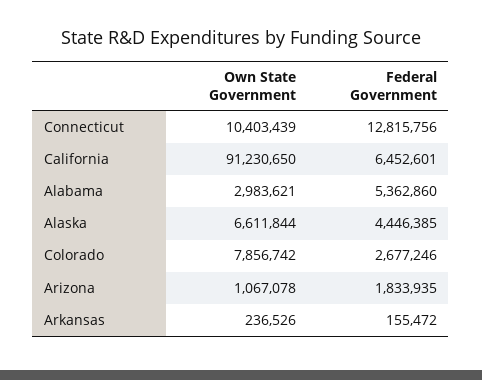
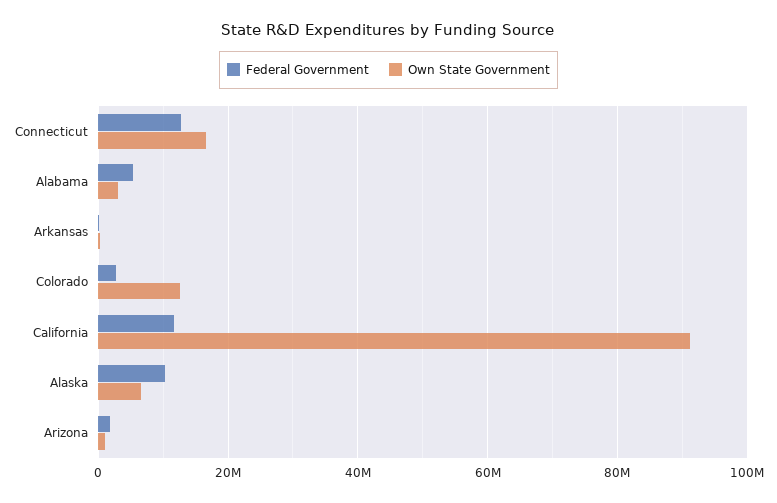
Own State Government, Connecticut: 10403439 -> 16000000
Federal Government, California: 6452601 -> 12000000
Federal Government, Alaska: 4446385 -> 10000000
Own State Government, Colorado: 7856742 -> 12000000

